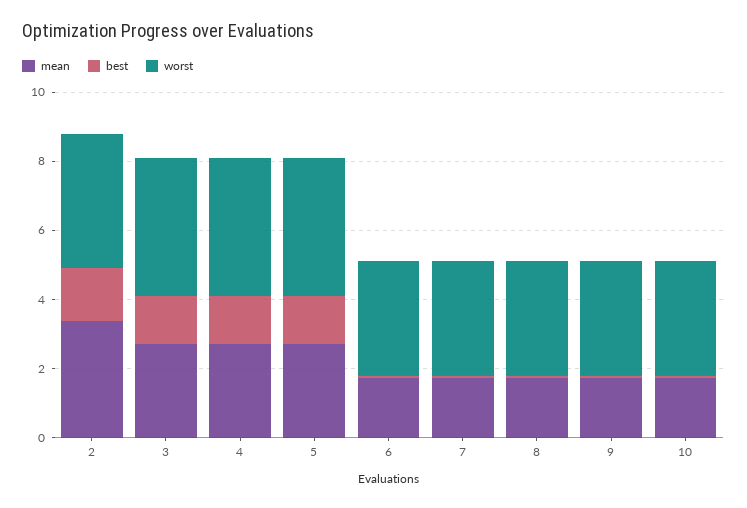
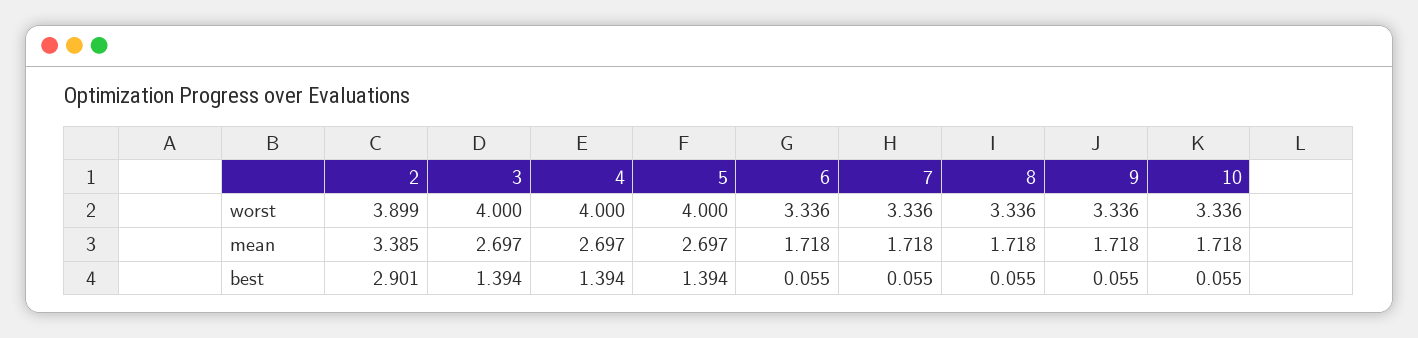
best, 2: 1.5 -> 2.901

